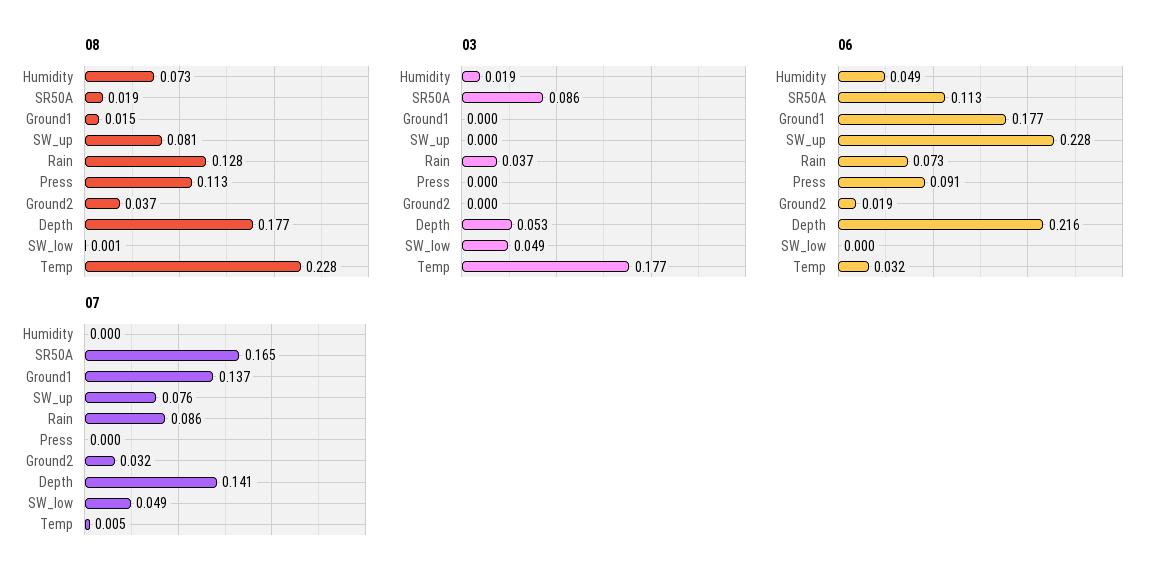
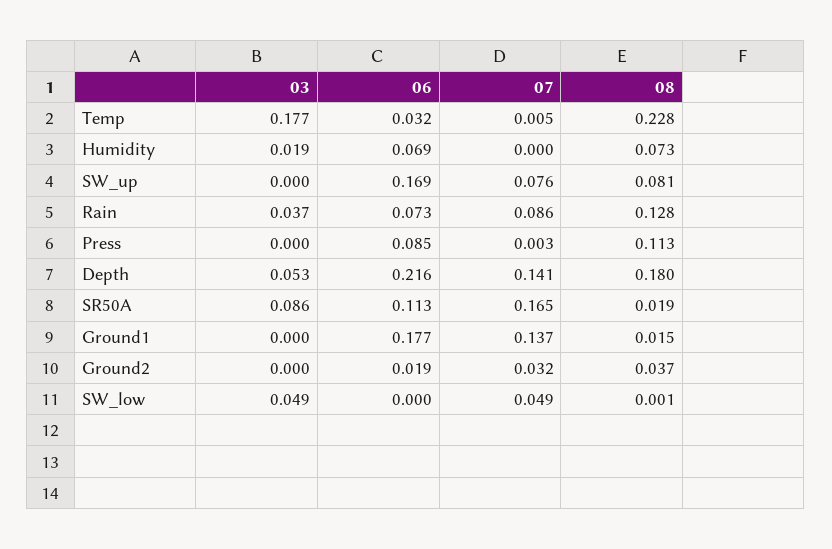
08, Depth: 0.177 -> 0.18
06, Humidity: 0.049 -> 0.069
06, SW_up: 0.228 -> 0.169
06, Press: 0.091 -> 0.085
07, Press: 0 -> 0.003

